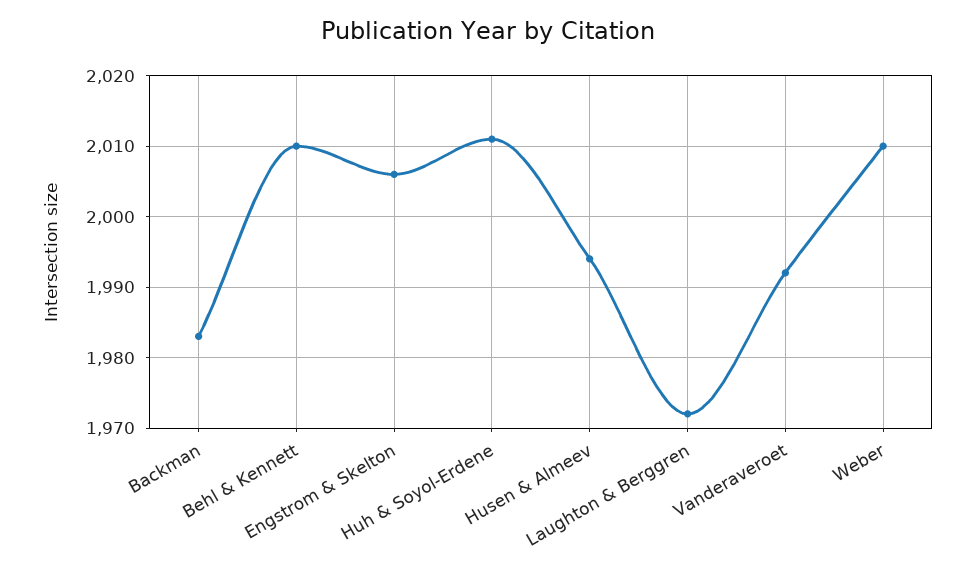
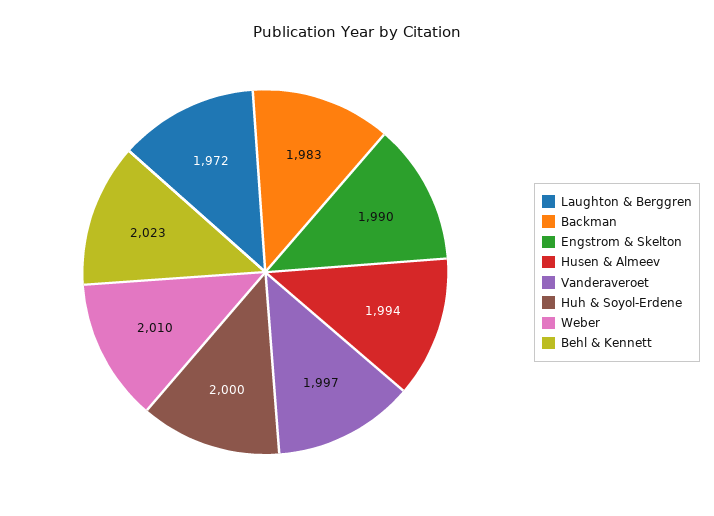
Behl & Kennett: 2010 -> 2023
Engstrom & Skelton: 2006 -> 1990
Huh & Soyol-Erdene: 2011 -> 2000
Vanderaveroet: 1992 -> 1997

